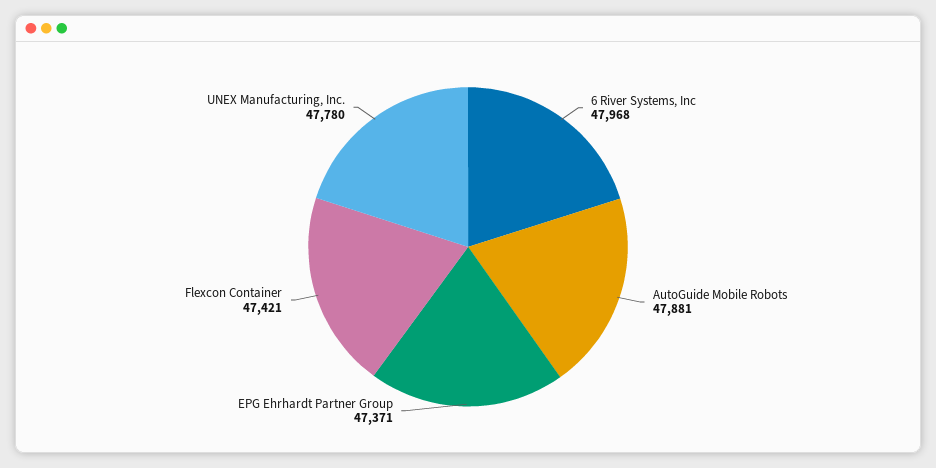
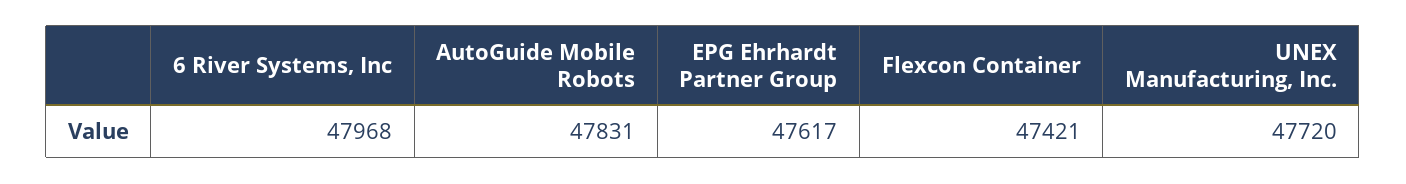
AutoGuide Mobile Robots: 47881 -> 47831
EPG Ehrhardt Partner Group: 47371 -> 47617
UNEX Manufacturing, Inc.: 47780 -> 47720

